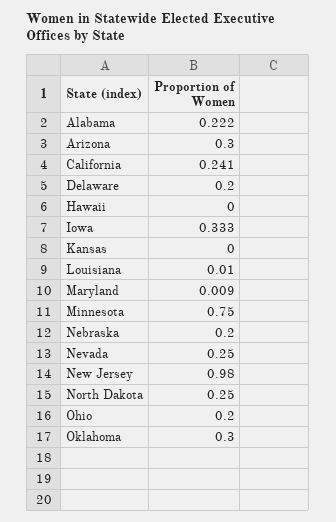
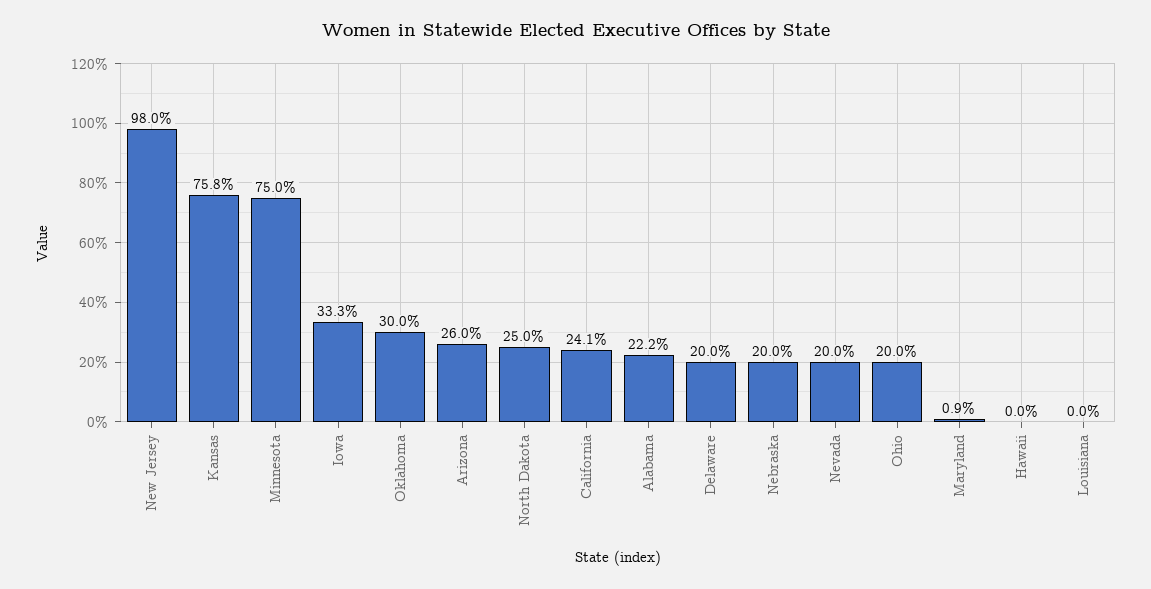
Arizona: 0.3 -> 0.26
Kansas: 0 -> 0.758
Louisiana: 0.01 -> 0
Nevada: 0.25 -> 0.2

